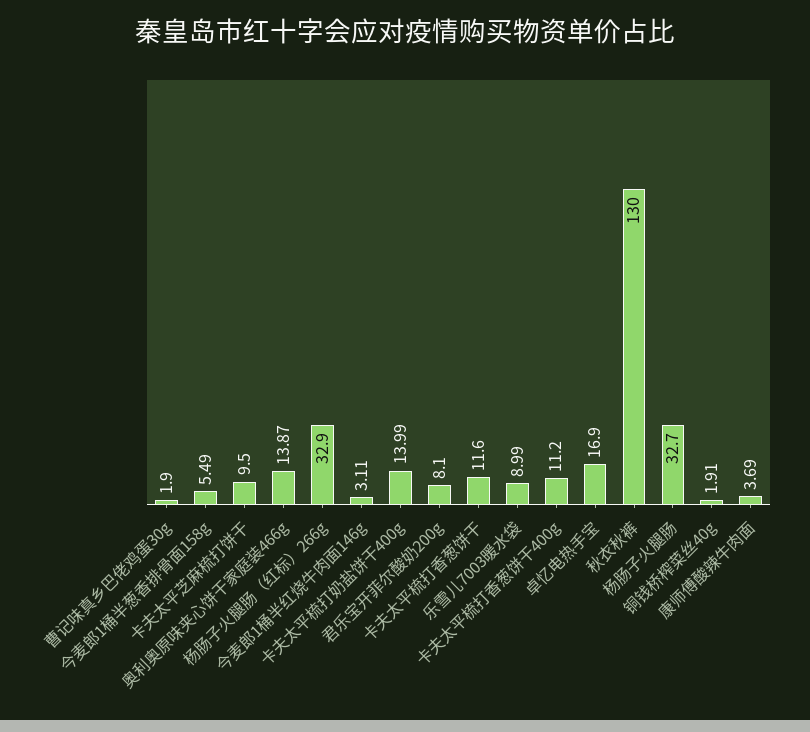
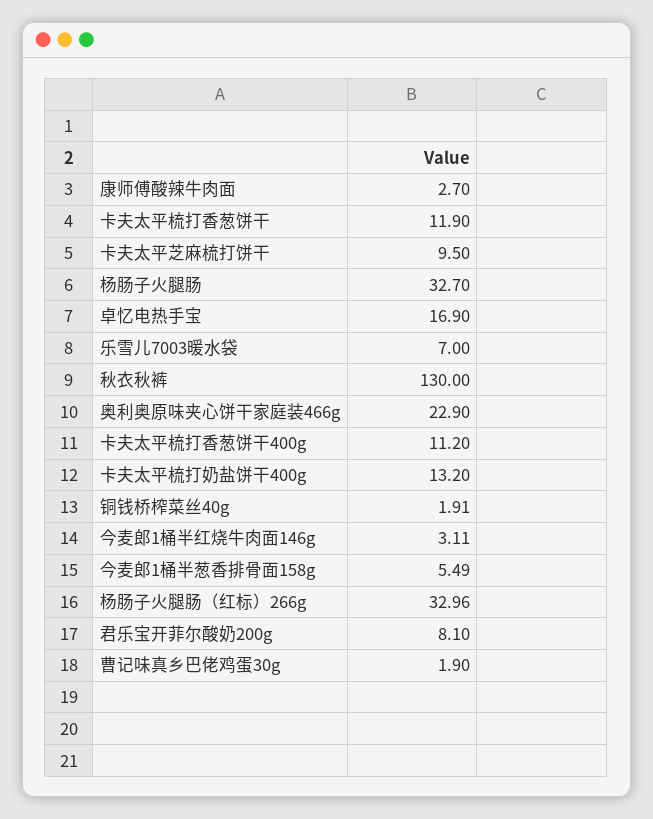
奥利奥原味夹心饼干家庭装466g: 13.87 -> 22.9
杨肠子火腿肠（红标）266g: 32.9 -> 32.96
卡夫太平梳打奶盐饼干400g: 13.99 -> 13.2
卡夫太平梳打香葱饼干: 11.6 -> 11.9
乐雪儿7003暖水袋: 8.99 -> 7
康师傅酸辣牛肉面: 3.69 -> 2.7

